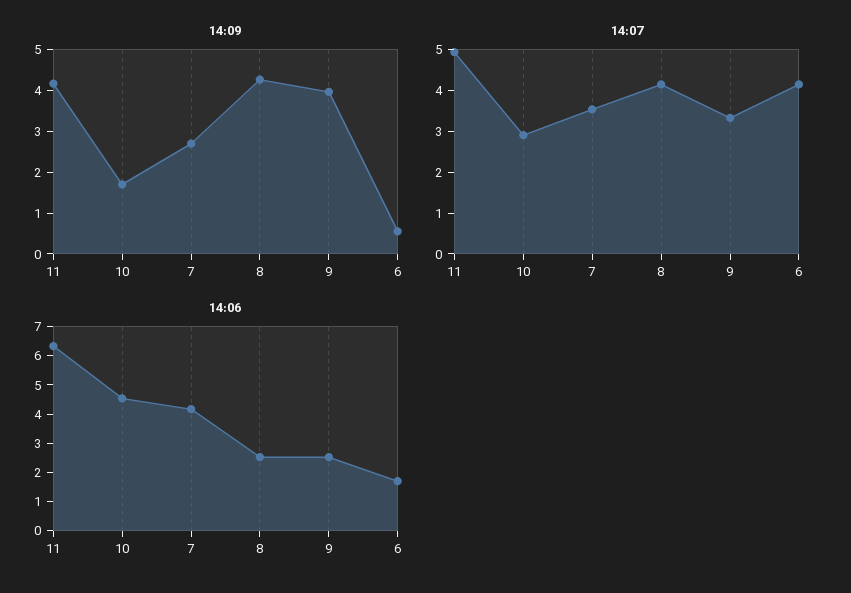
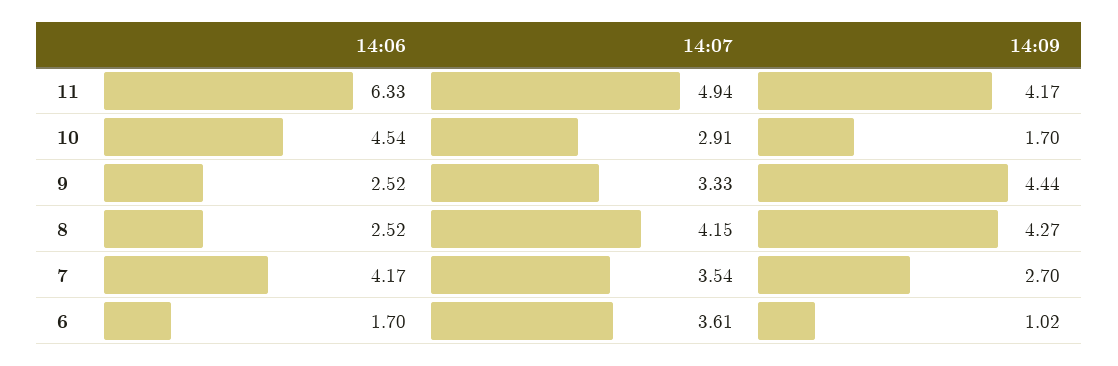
14:09, 9: 4 -> 4.44
14:09, 6: 0.6 -> 1.02
14:07, 6: 4.2 -> 3.61

